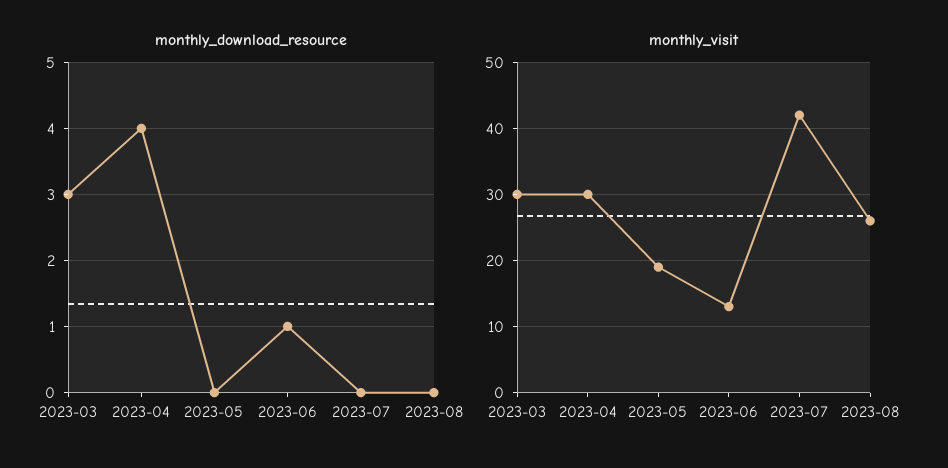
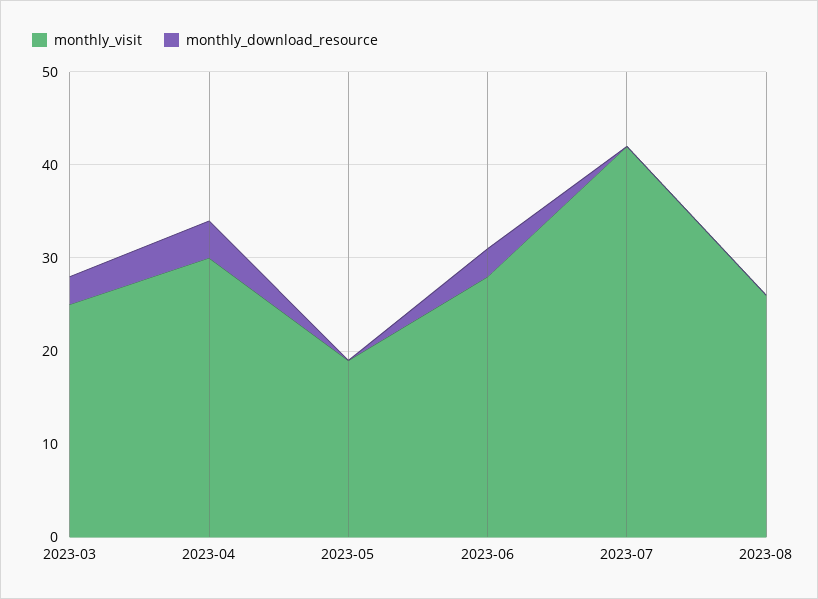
monthly_download_resource, 2023-06: 1 -> 3
monthly_visit, 2023-03: 30 -> 25
monthly_visit, 2023-06: 13 -> 28

